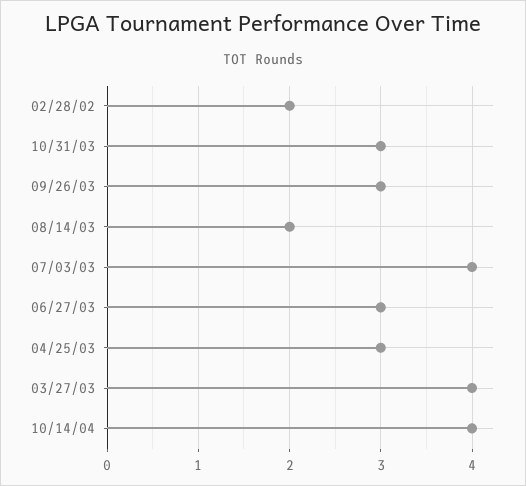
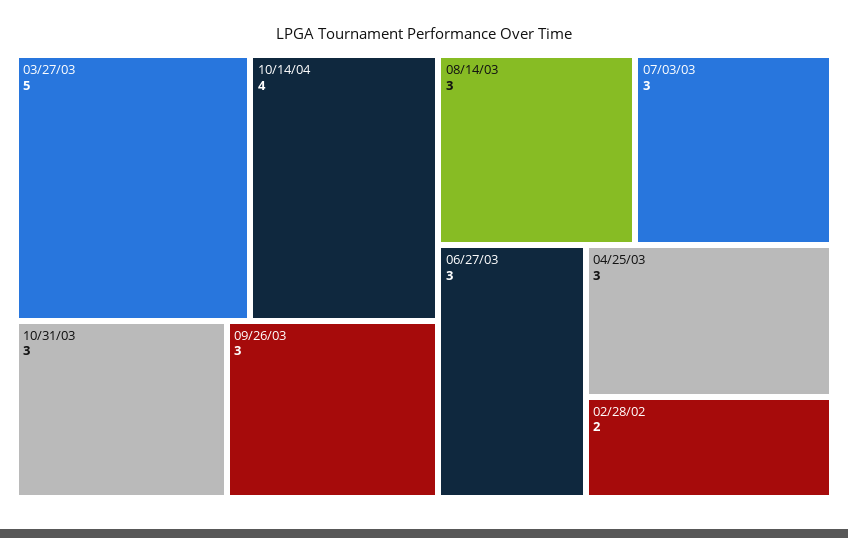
08/14/03: 2 -> 3
07/03/03: 4 -> 3
03/27/03: 4 -> 5

